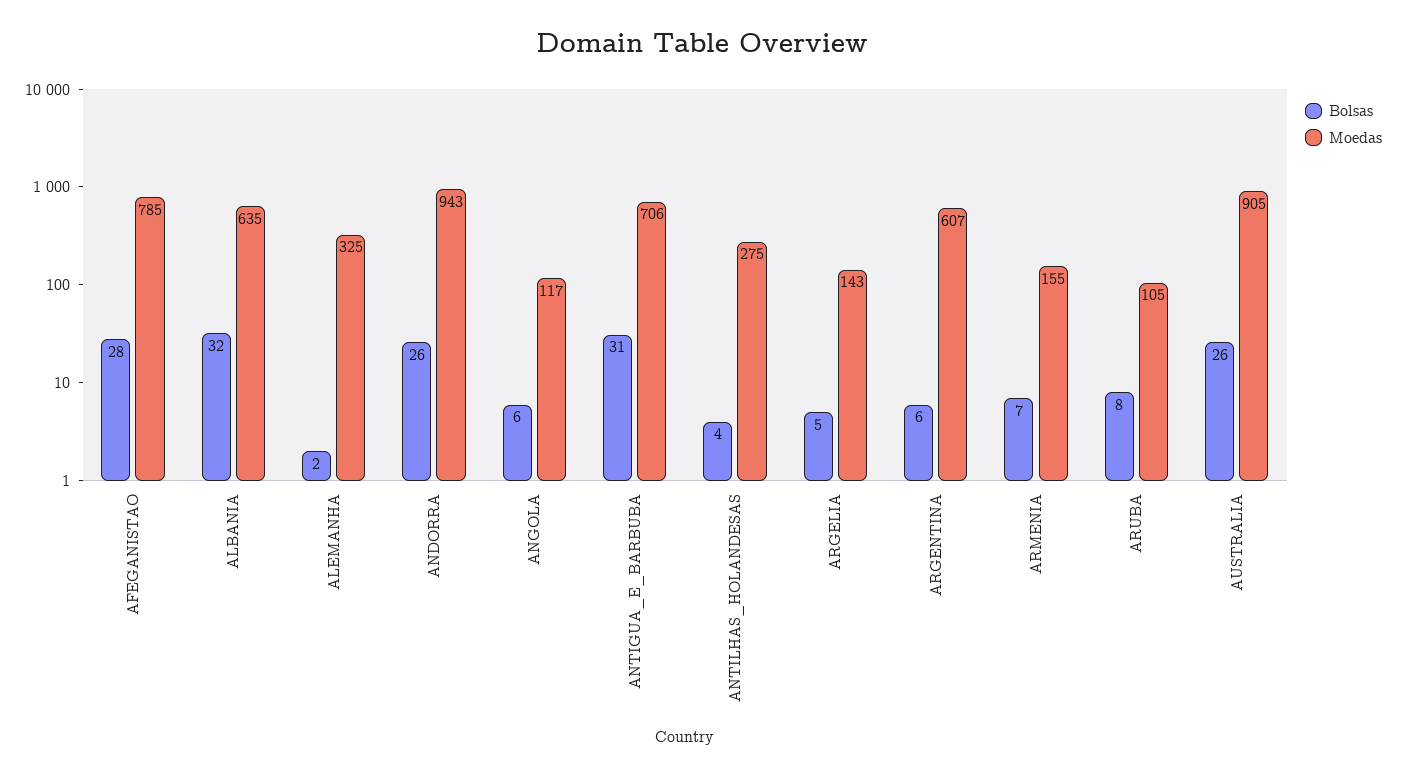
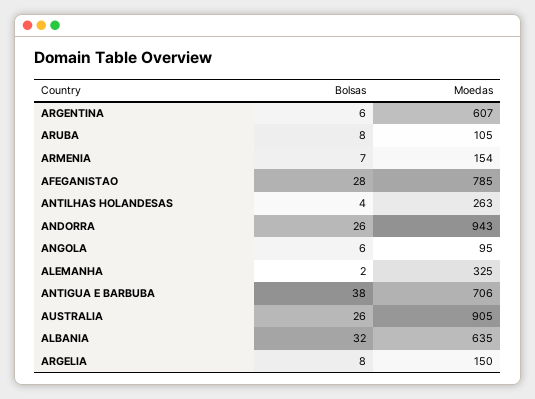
Moedas, ANGOLA: 117 -> 95
Bolsas, ANTIGUA_E_BARBUBA: 31 -> 38
Moedas, ANTILHAS_HOLANDESAS: 275 -> 263
Bolsas, ARGELIA: 5 -> 8
Moedas, ARGELIA: 143 -> 150
Moedas, ARMENIA: 155 -> 154

